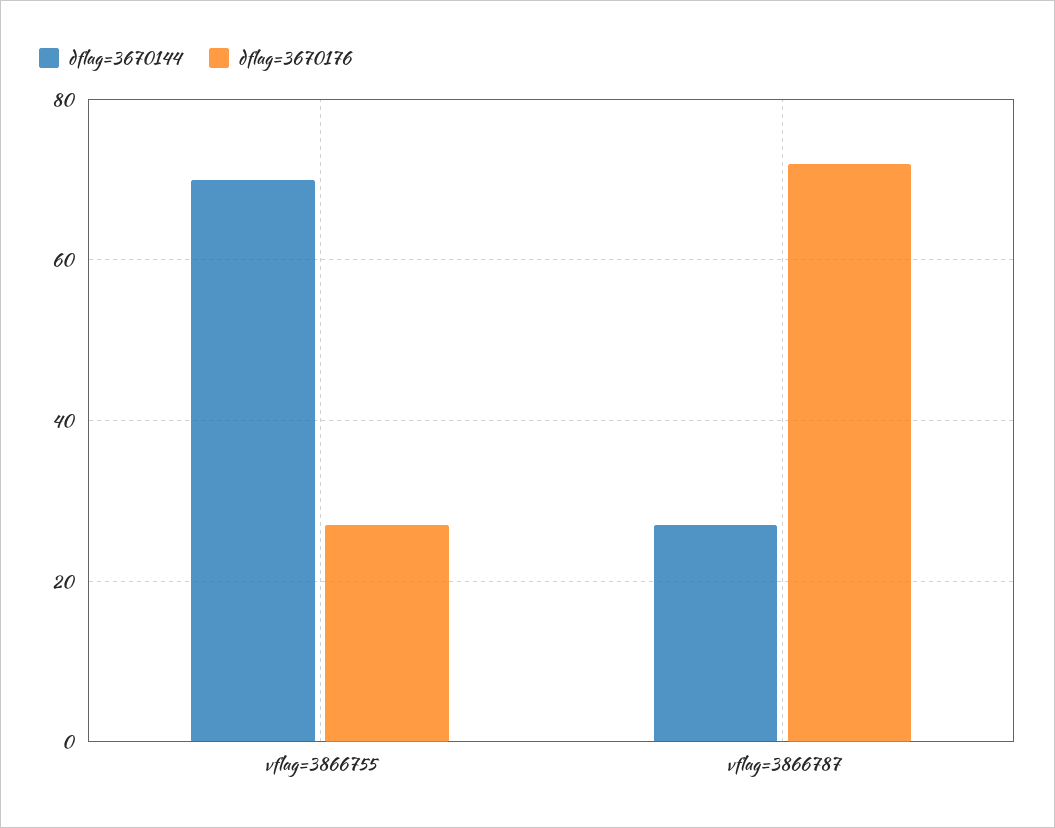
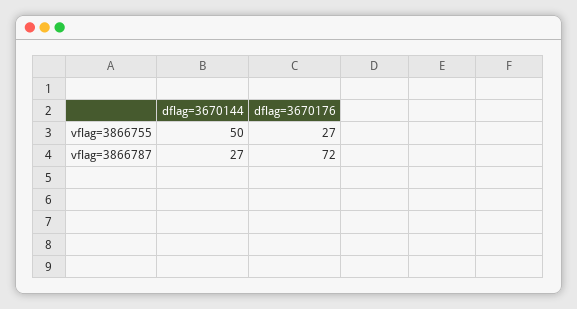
dflag=3670144, vflag=3866755: 70 -> 50

